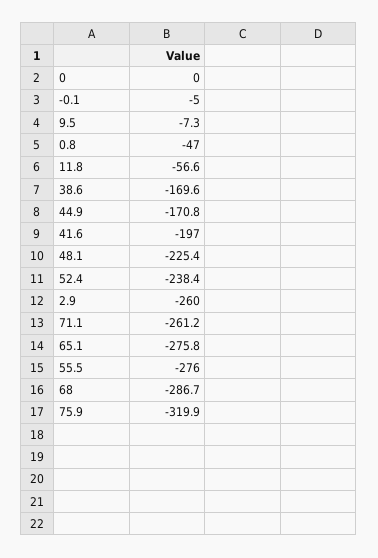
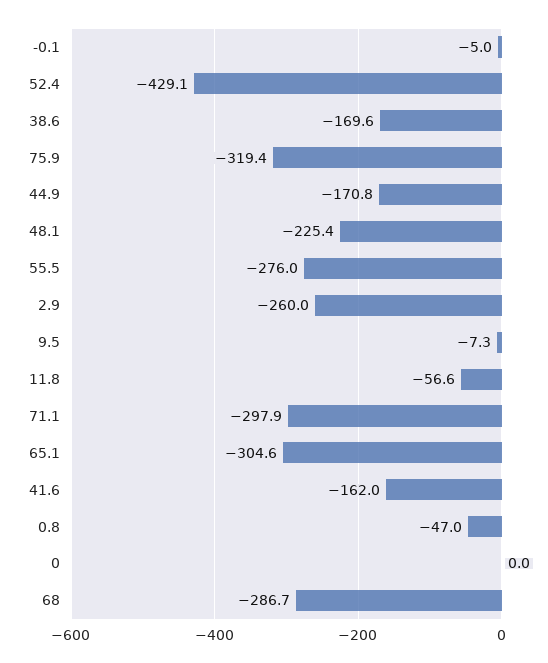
41.6: -197 -> -162
52.4: -238.4 -> -429.1
71.1: -261.2 -> -297.9
65.1: -275.8 -> -304.6
75.9: -319.9 -> -319.4

